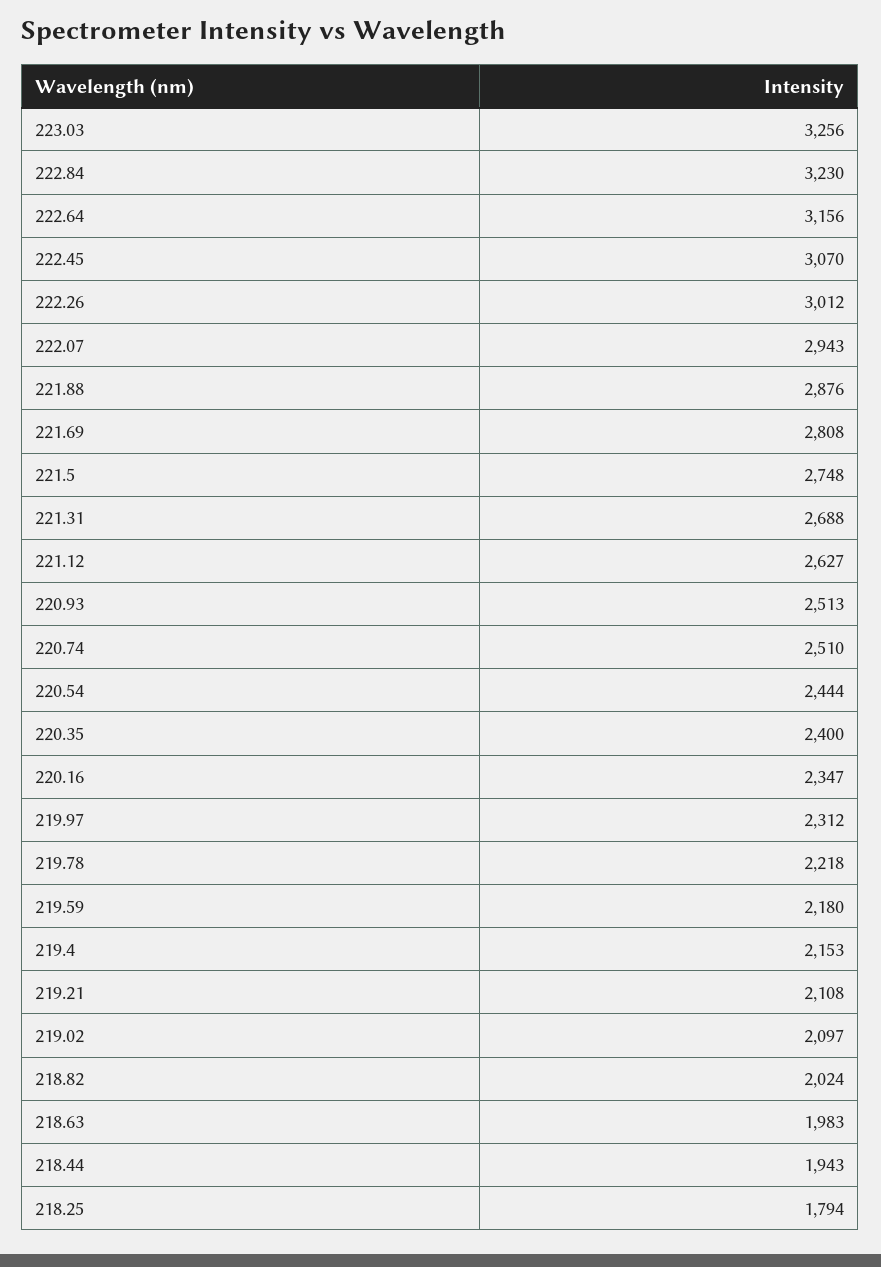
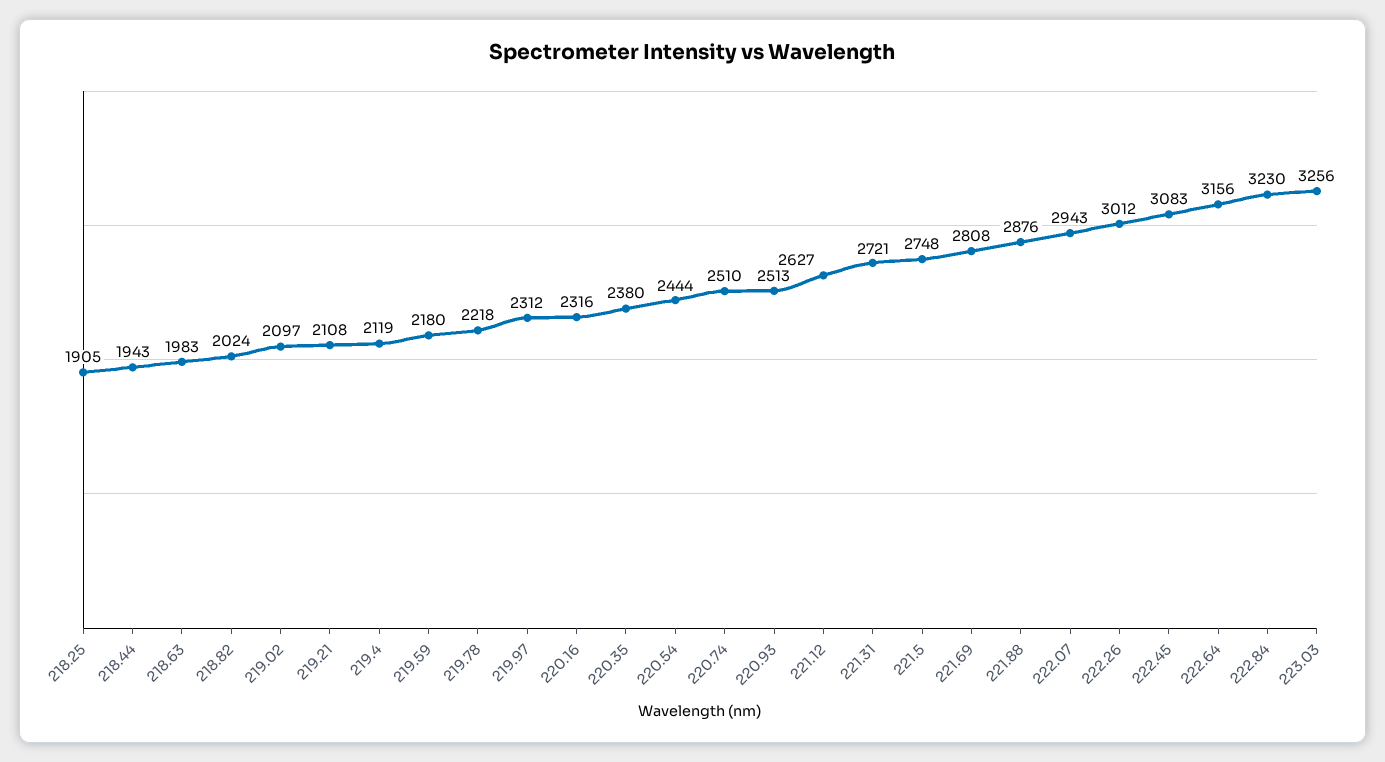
222.45: 3070 -> 3083
221.31: 2688 -> 2721
220.35: 2400 -> 2380
220.16: 2347 -> 2316
219.4: 2153 -> 2119
218.25: 1794 -> 1905

